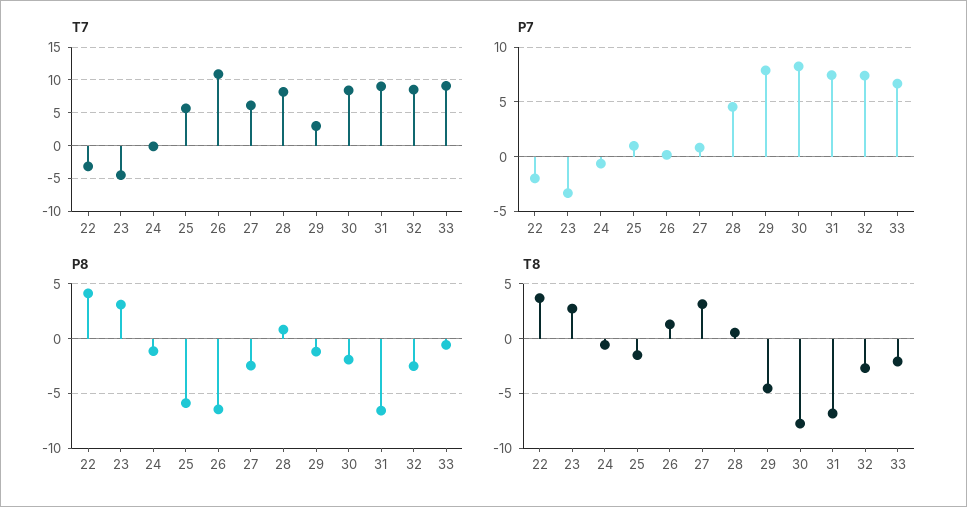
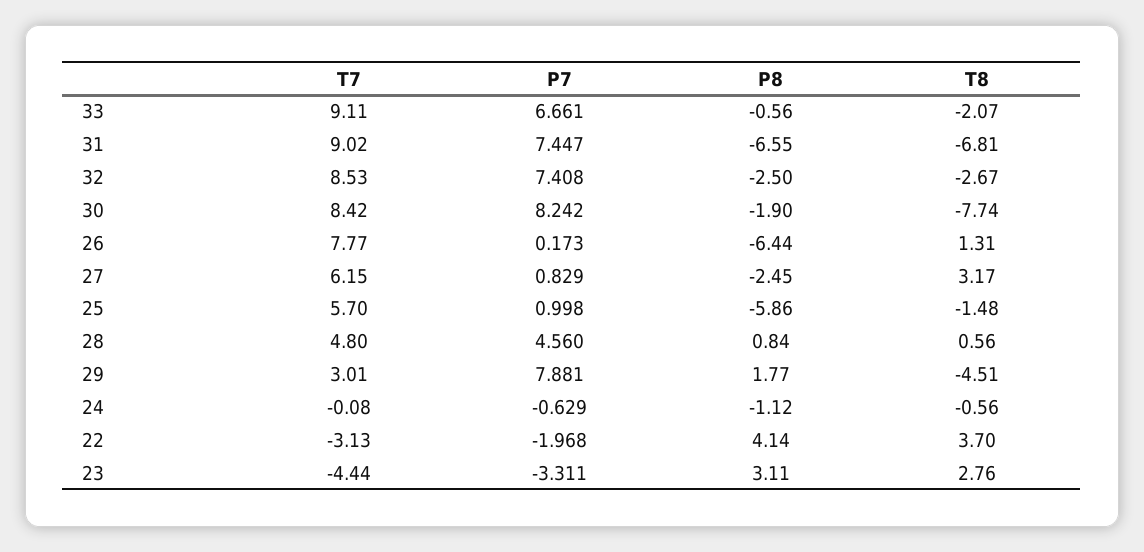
T7, 26: 11 -> 7.77
T7, 28: 8 -> 4.8
P8, 29: -1 -> 1.77

